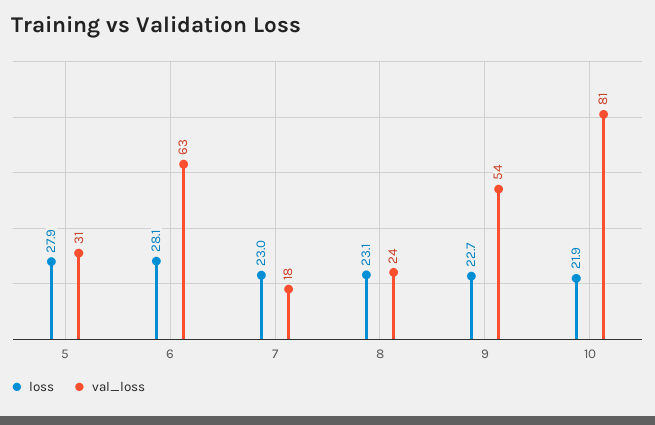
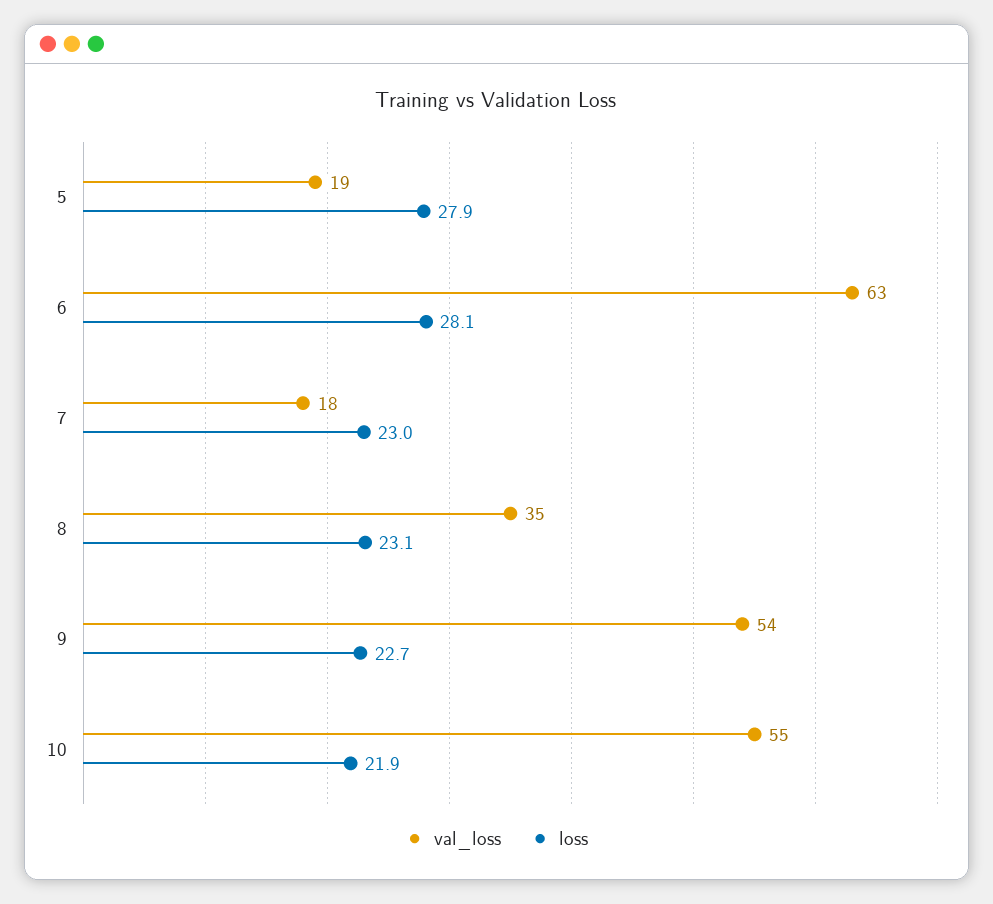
val_loss, 5: 31 -> 19
val_loss, 8: 24 -> 35
val_loss, 10: 81 -> 55

